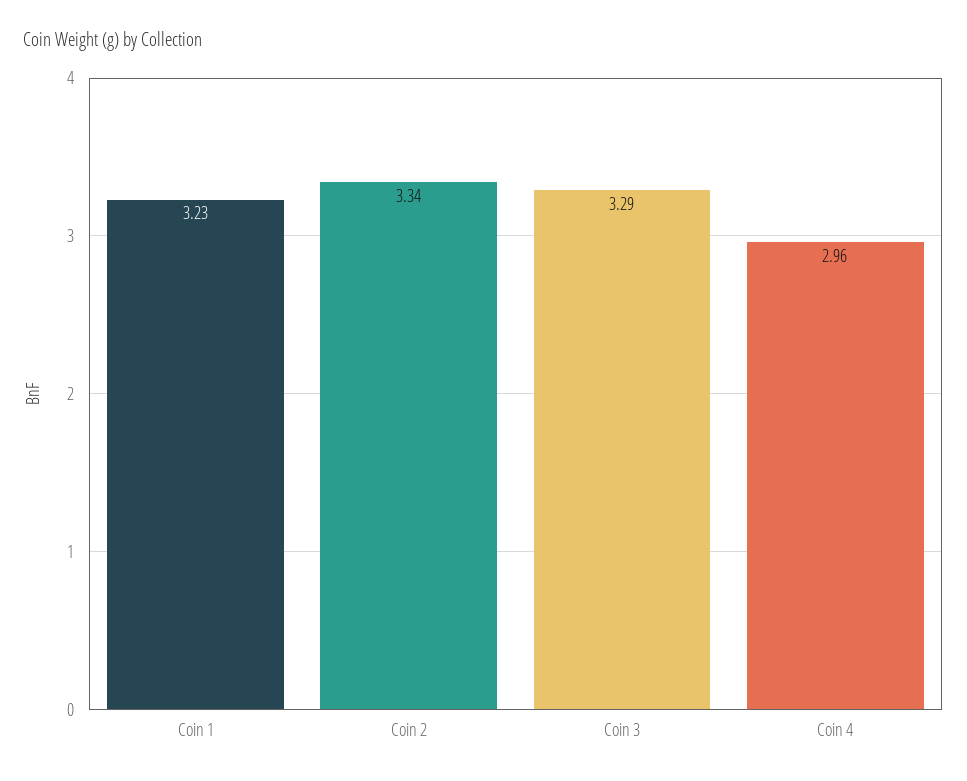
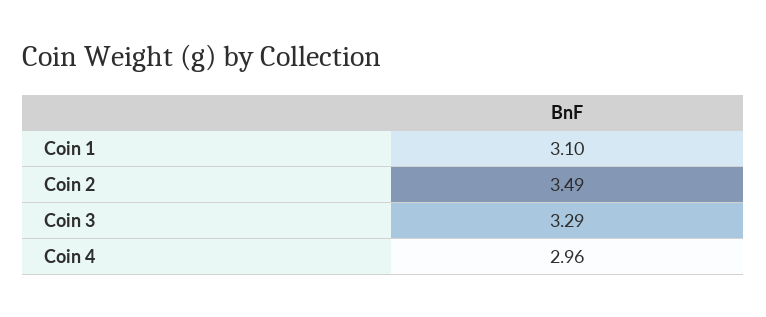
Coin 1: 3.23 -> 3.1
Coin 2: 3.34 -> 3.49

